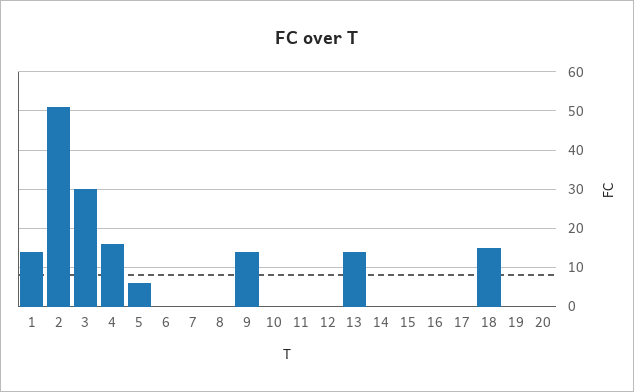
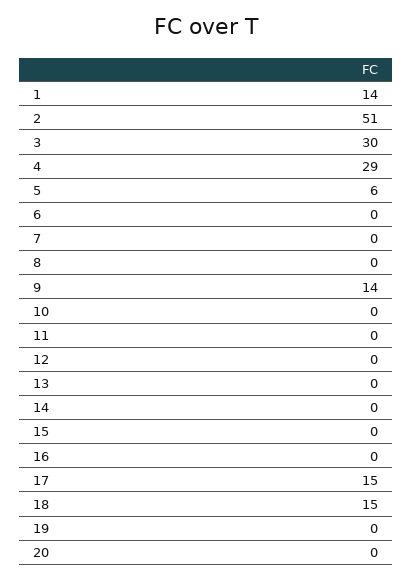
4: 15 -> 29
13: 15 -> 0
17: 0 -> 15

